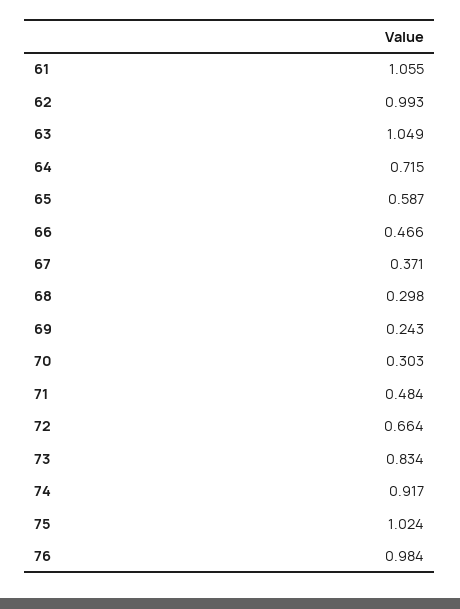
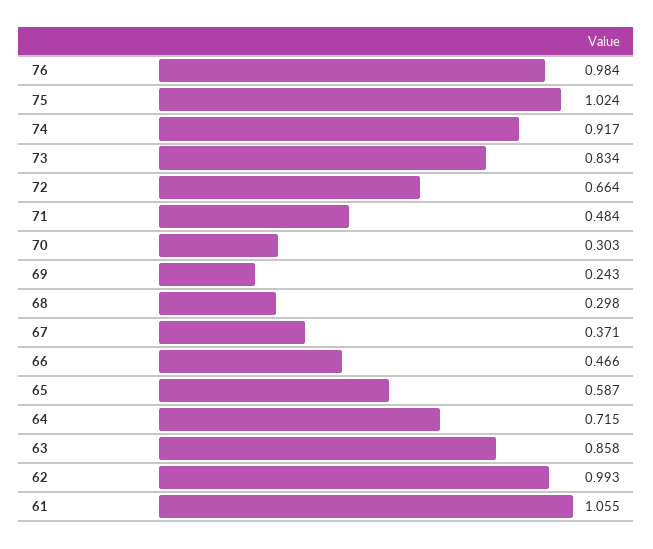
63: 1.049 -> 0.858

